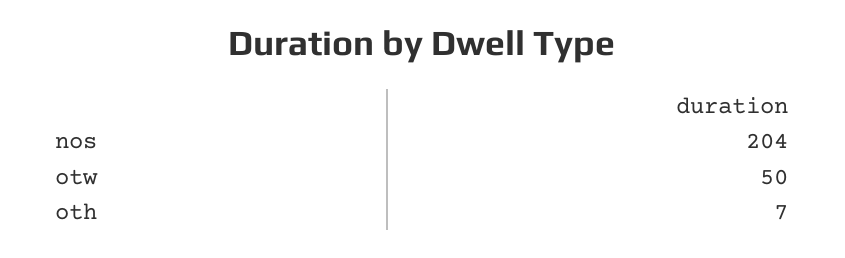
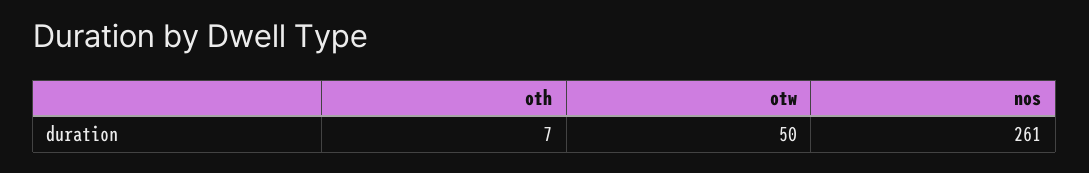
nos: 204 -> 261

